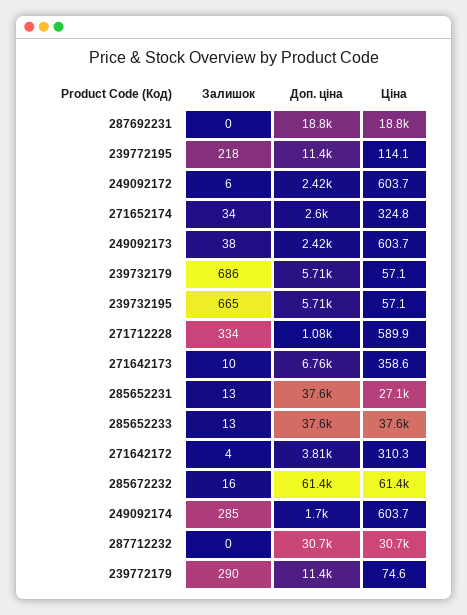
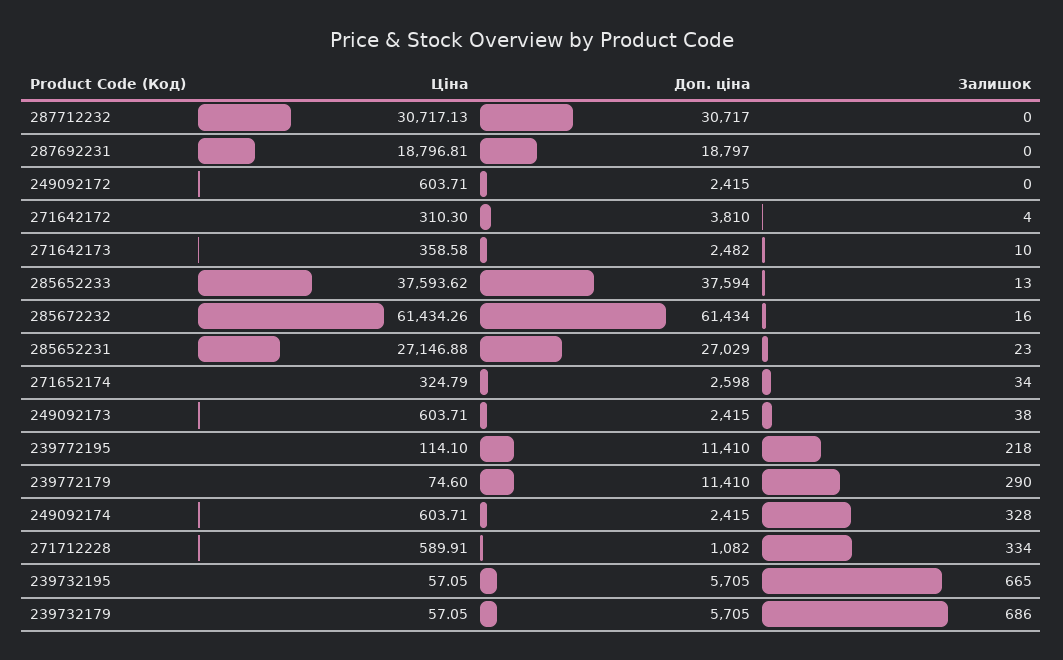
Залишок, 249092172: 6 -> 0
Доп. ціна, 271642173: 6760 -> 2482
Залишок, 285652231: 13 -> 23
Доп. ціна, 285652231: 37600 -> 27029
Залишок, 249092174: 285 -> 328
Доп. ціна, 249092174: 1700 -> 2415

